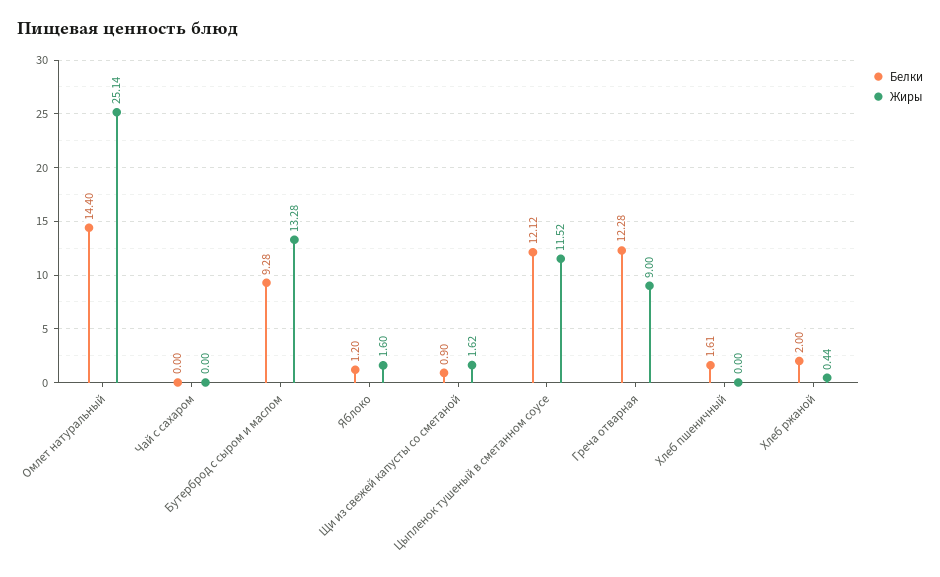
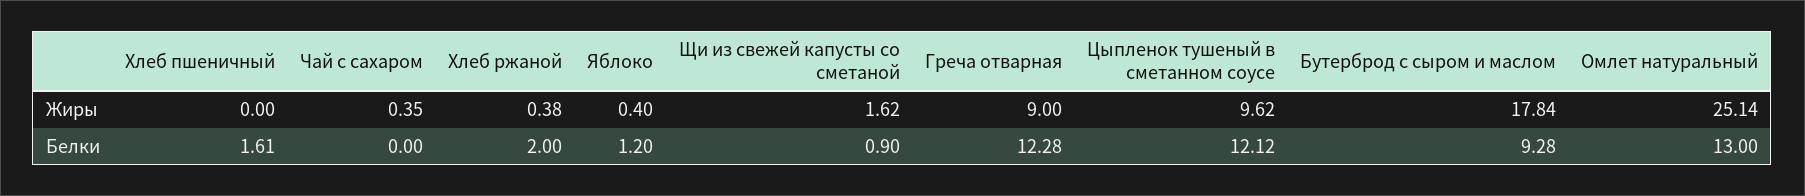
Белки, Омлет натуральный: 14.4 -> 13
Жиры, Чай с сахаром: 0 -> 0.35
Жиры, Бутерброд с сыром и маслом: 13.28 -> 17.84
Жиры, Яблоко: 1.6 -> 0.4
Жиры, Цыпленок тушеный в сметанном соусе: 11.52 -> 9.62
Жиры, Хлеб ржаной: 0.44 -> 0.38

